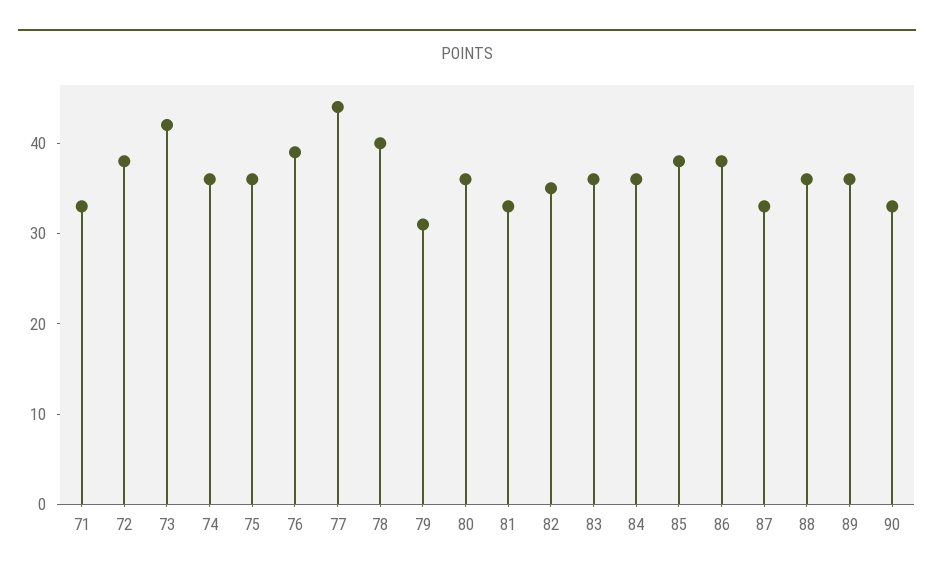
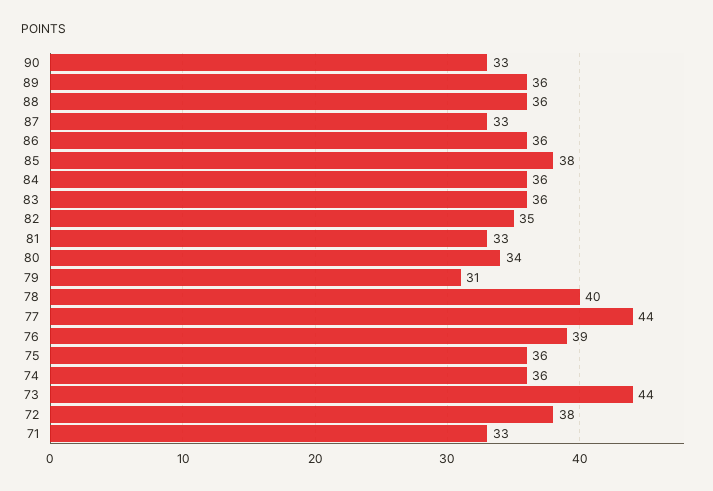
73: 42 -> 44
80: 36 -> 34
86: 38 -> 36

